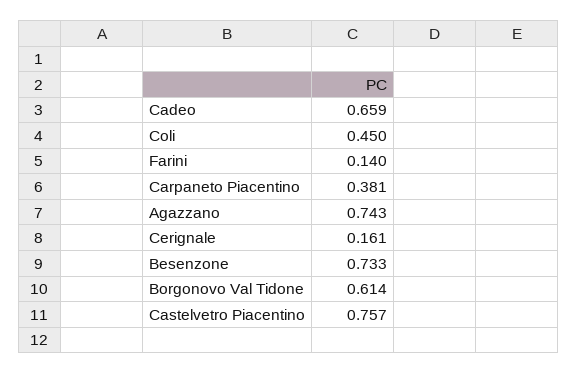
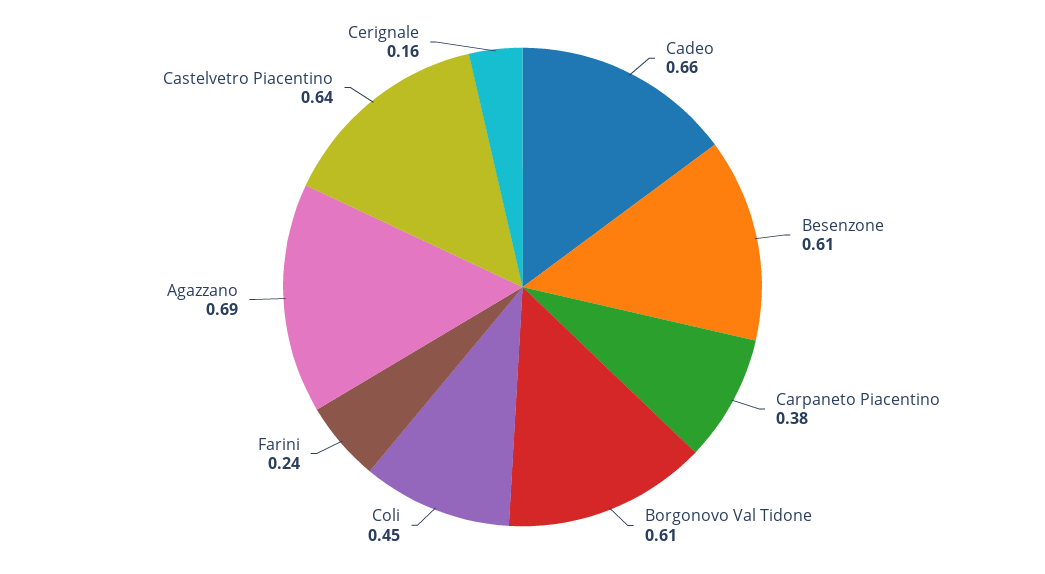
Farini: 0.14 -> 0.24
Agazzano: 0.743 -> 0.69
Besenzone: 0.733 -> 0.61
Castelvetro Piacentino: 0.757 -> 0.64

